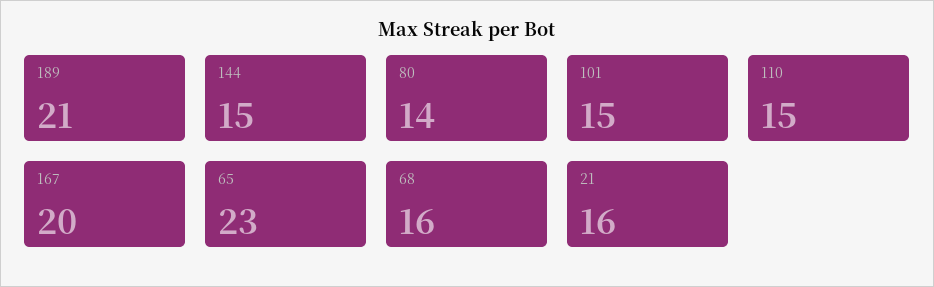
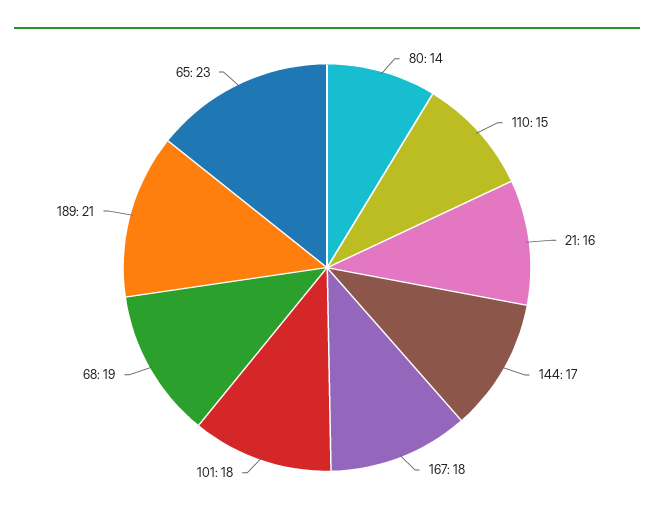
144: 15 -> 17
101: 15 -> 18
167: 20 -> 18
68: 16 -> 19

